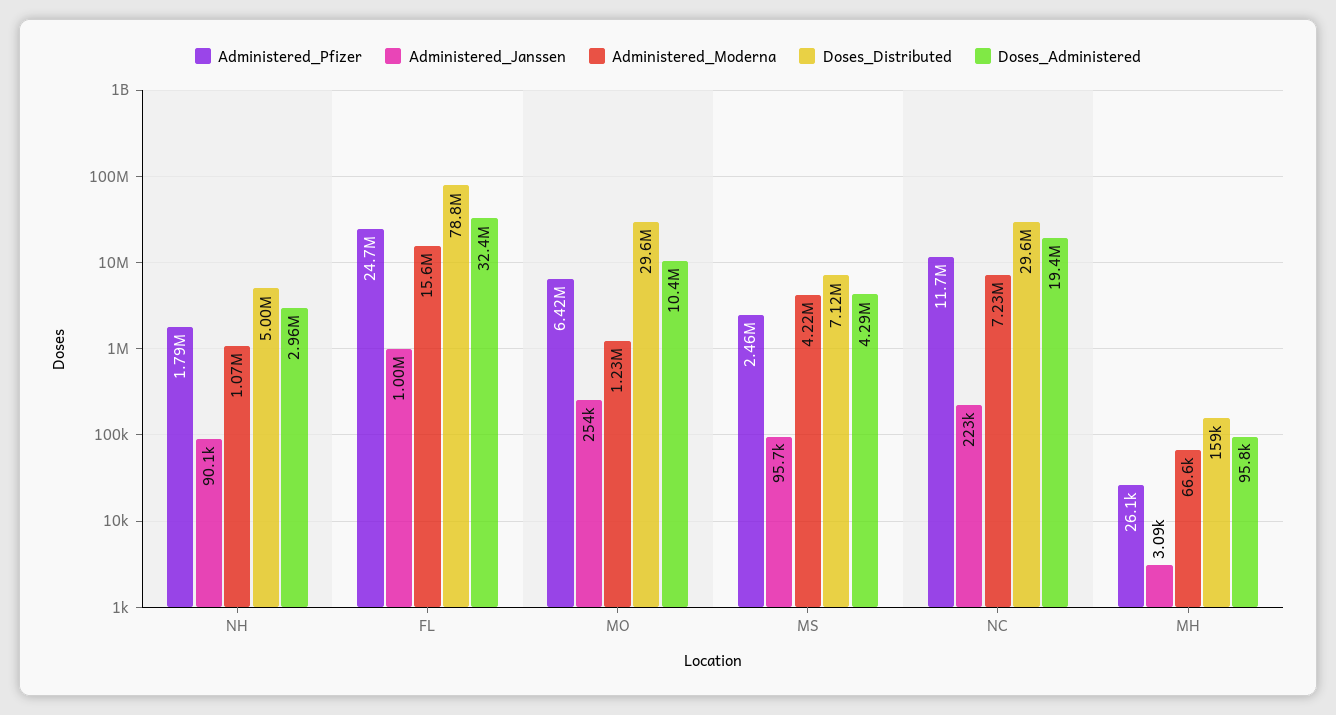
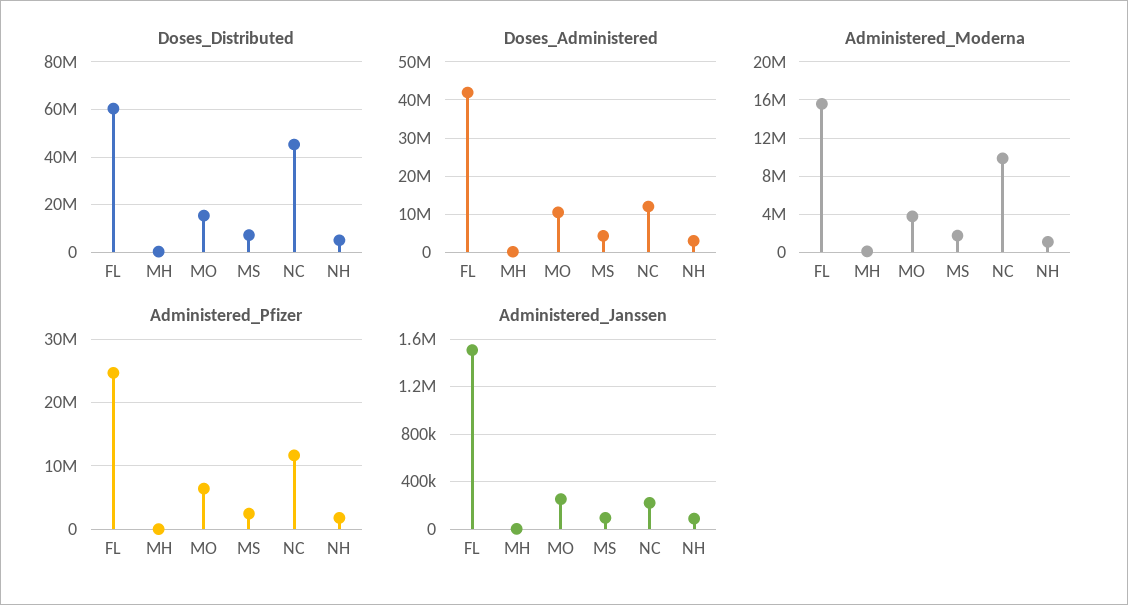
Administered_Janssen, FL: 1000000 -> 1500000
Doses_Distributed, FL: 78800000 -> 60000000
Doses_Administered, FL: 32400000 -> 42000000
Administered_Moderna, MO: 1230000 -> 4000000
Doses_Distributed, MO: 29600000 -> 15000000
Administered_Moderna, MS: 4220000 -> 2000000
Administered_Moderna, NC: 7230000 -> 10000000
Doses_Distributed, NC: 29600000 -> 45000000
Doses_Administered, NC: 19400000 -> 12000000

